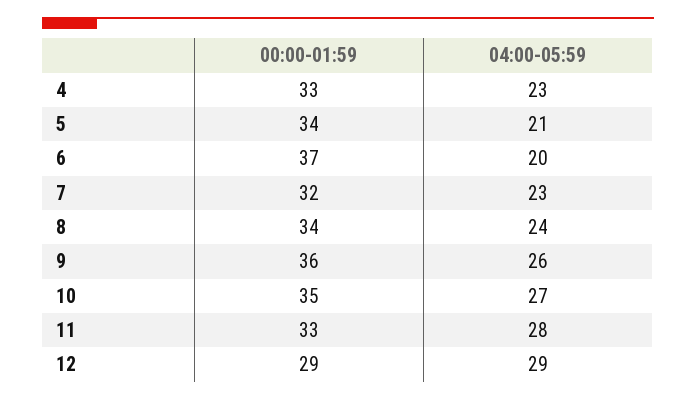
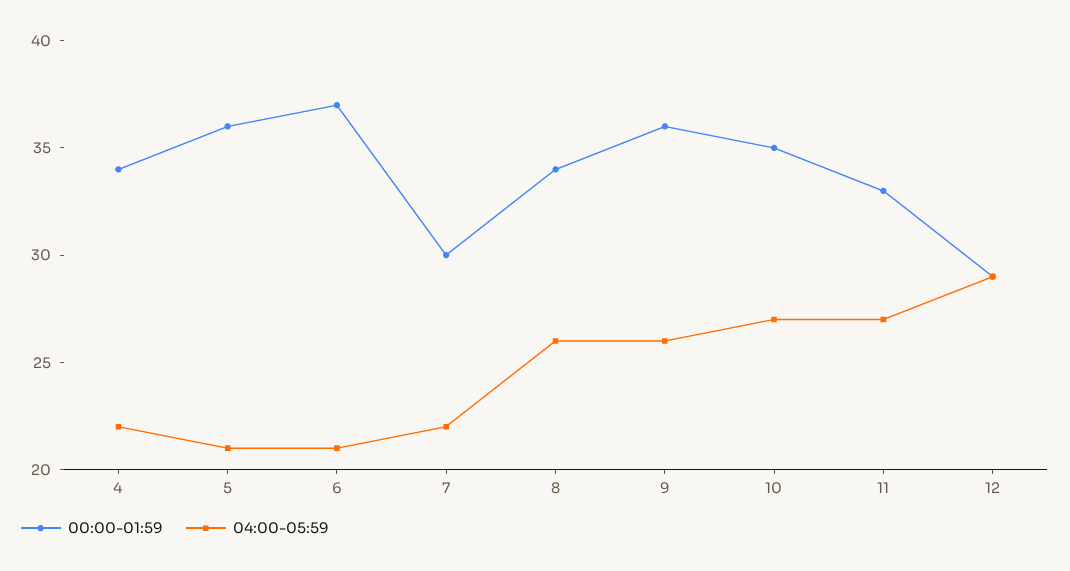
00:00-01:59, 4: 33 -> 34
04:00-05:59, 4: 23 -> 22
00:00-01:59, 5: 34 -> 36
04:00-05:59, 6: 20 -> 21
00:00-01:59, 7: 32 -> 30
04:00-05:59, 7: 23 -> 22
04:00-05:59, 8: 24 -> 26
04:00-05:59, 11: 28 -> 27

